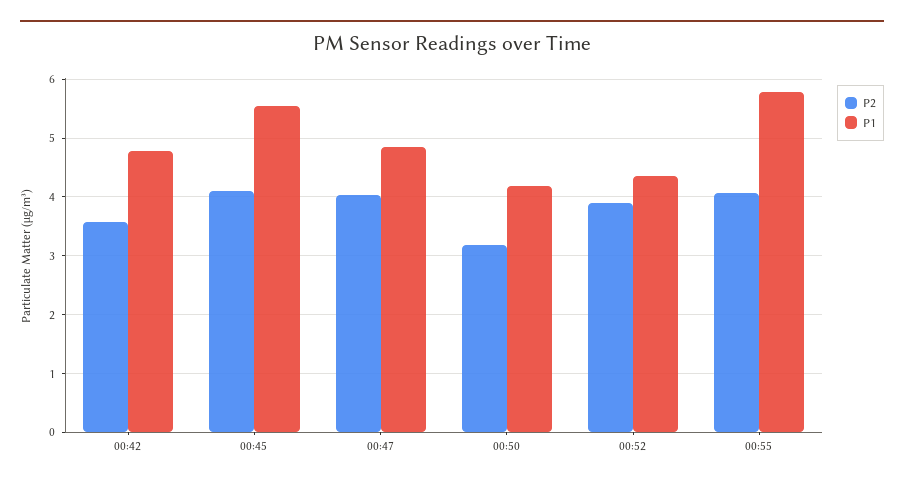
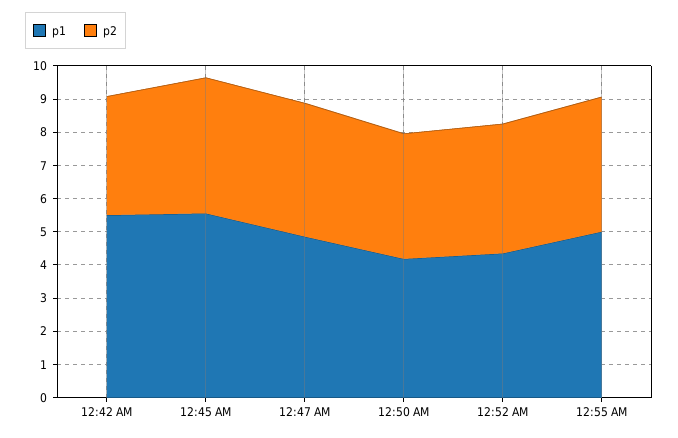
P1, 00:42: 4.8 -> 5.5
P2, 00:50: 3.2 -> 3.75
P1, 00:55: 5.8 -> 5

